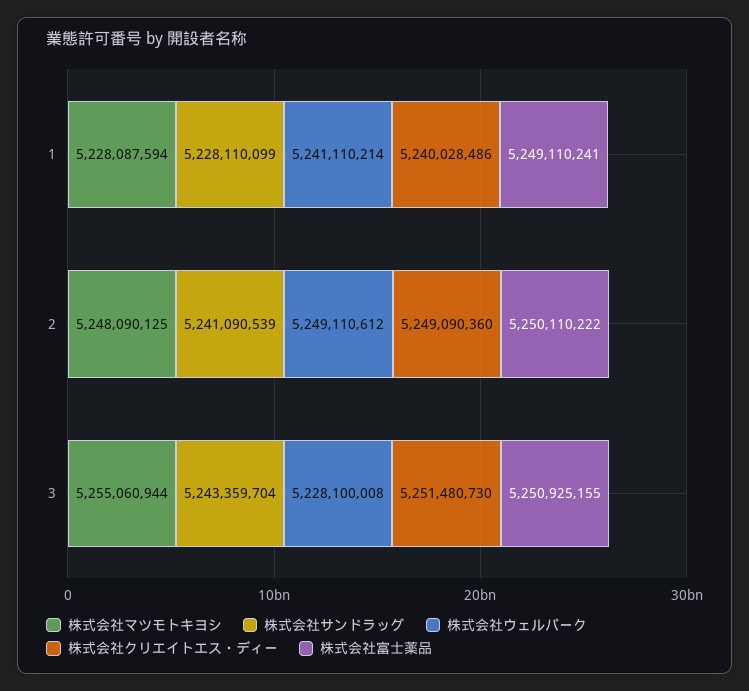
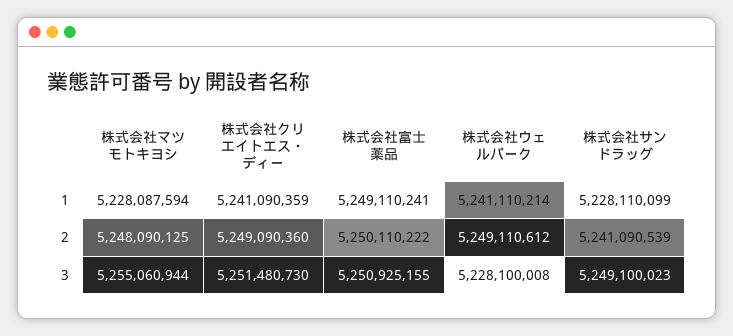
株式会社クリエイトエス・ディー, 1: 5240028486 -> 5241090359
株式会社サンドラッグ, 3: 5243359704 -> 5249100023

